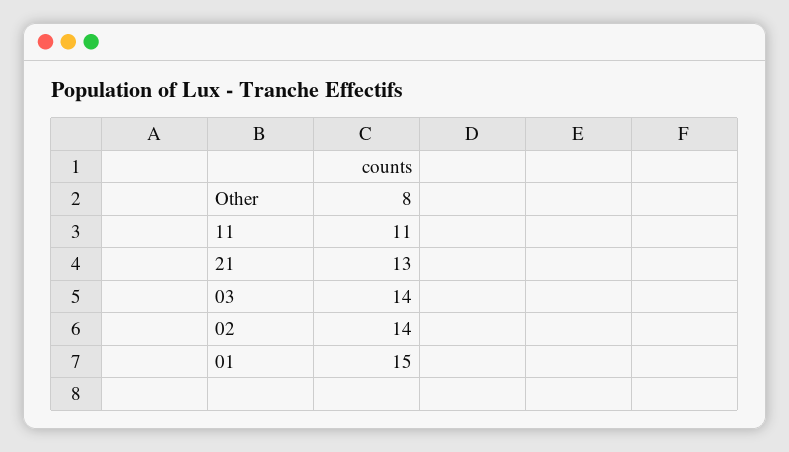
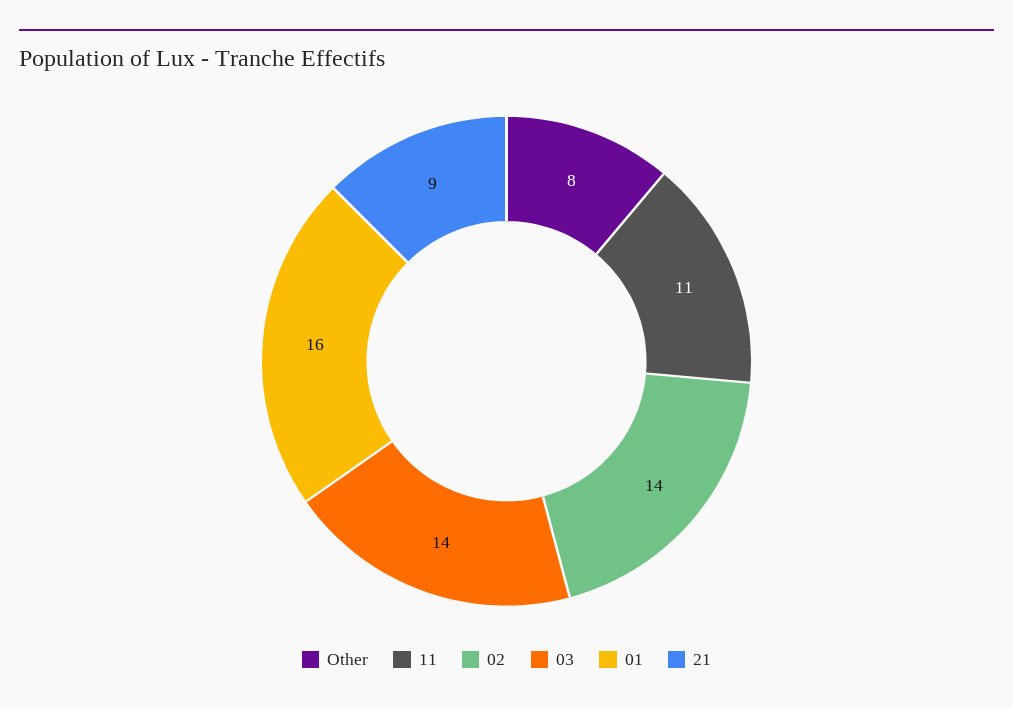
21: 13 -> 9
01: 15 -> 16

